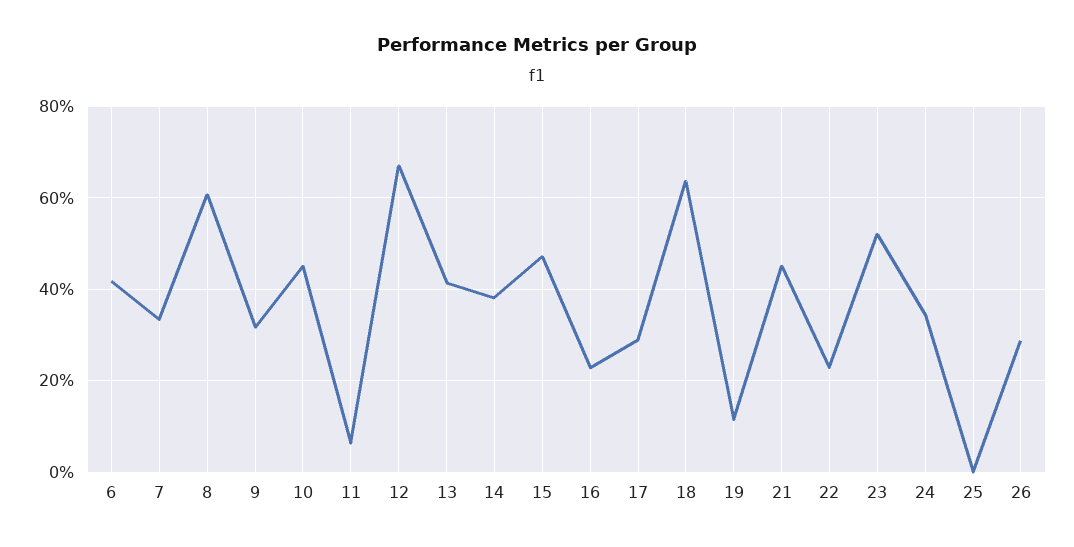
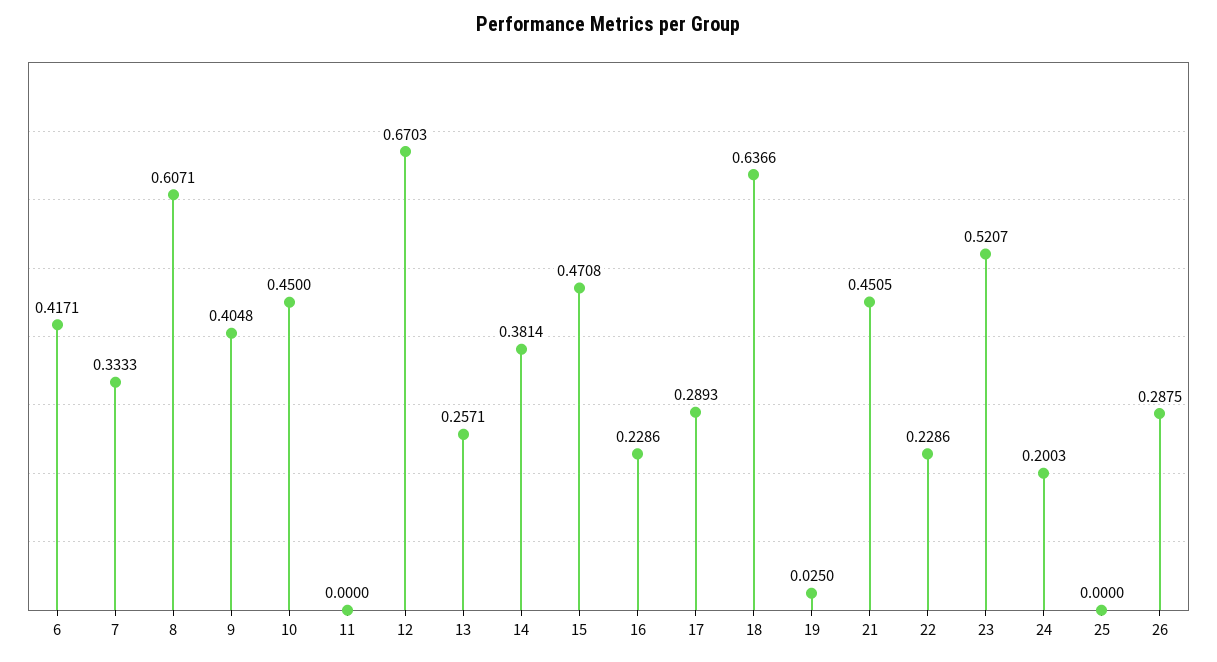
9: 0.32 -> 0.4048
11: 0.06 -> 0
13: 0.42 -> 0.2571
19: 0.12 -> 0.025
24: 0.34 -> 0.2003

